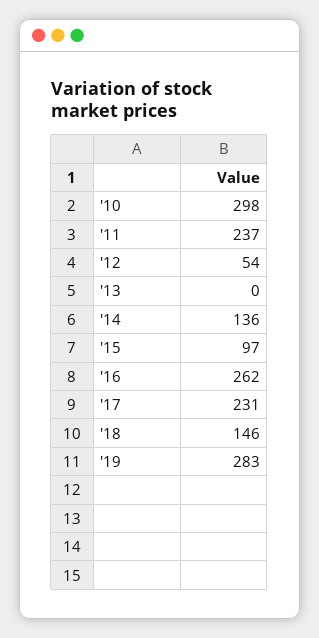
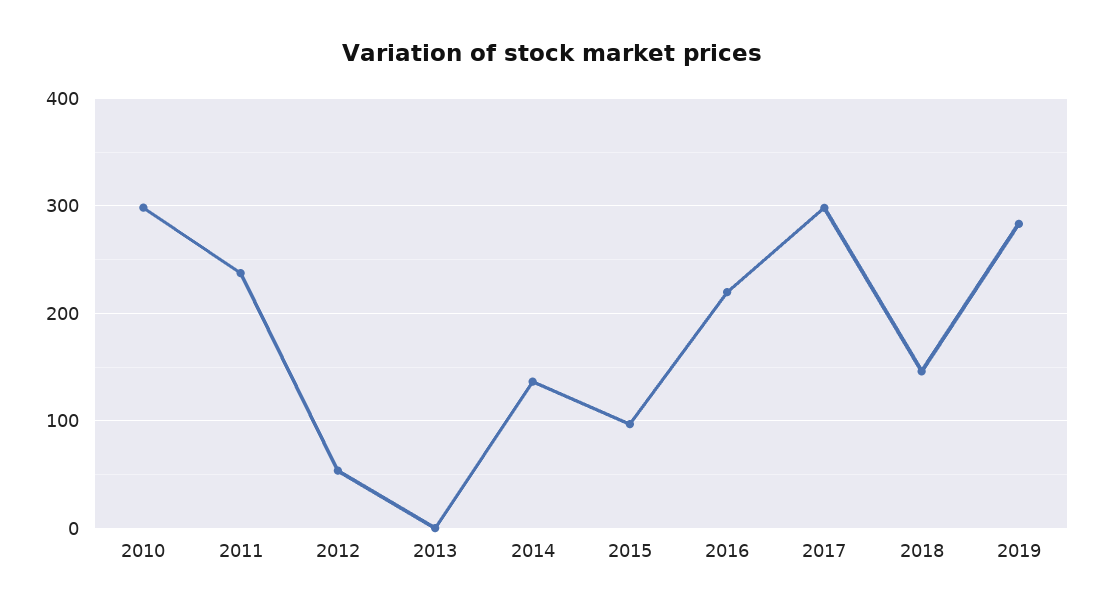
'16: 262 -> 220
'17: 231 -> 300

